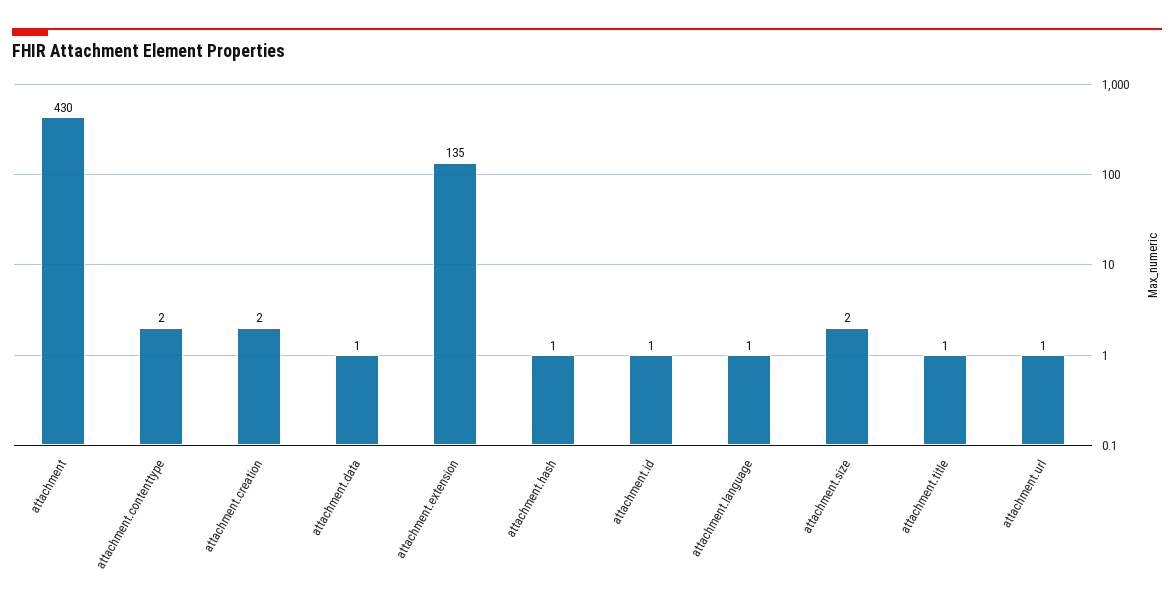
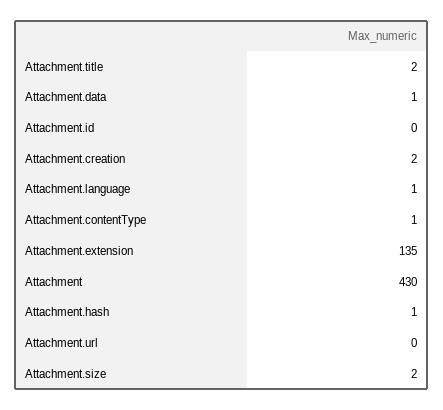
attachment.contenttype: 2 -> 1
attachment.id: 1 -> 0
attachment.title: 1 -> 2
attachment.url: 1 -> 0

